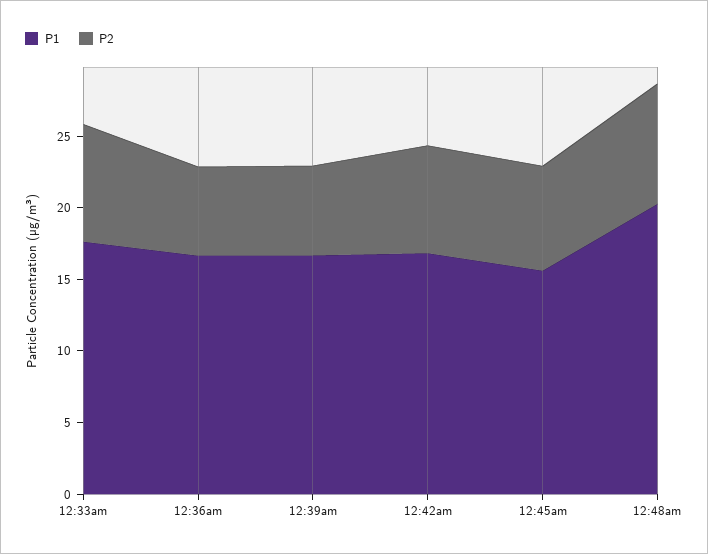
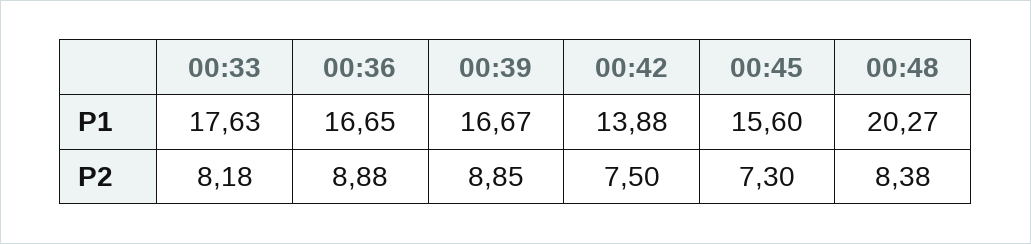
P2, 12:36am: 6 -> 8.88
P2, 12:39am: 6 -> 8.85
P1, 12:42am: 17 -> 13.88

